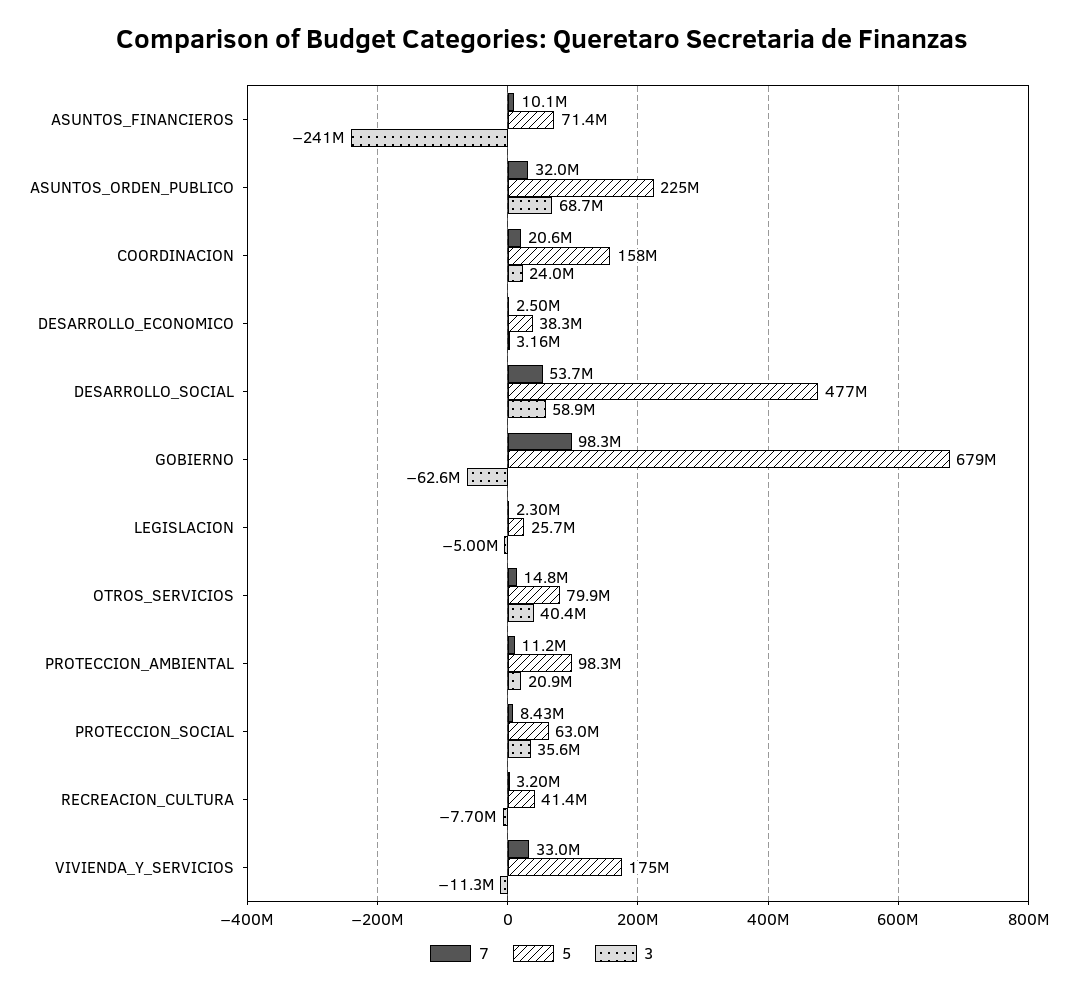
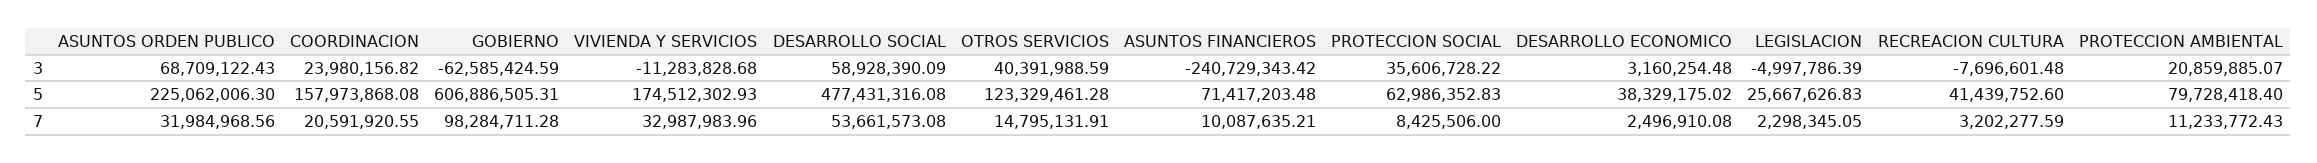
5, GOBIERNO: 679000000 -> 606886505.31
5, OTROS_SERVICIOS: 79900000 -> 123329461.28
5, PROTECCION_AMBIENTAL: 98300000 -> 79728418.4

